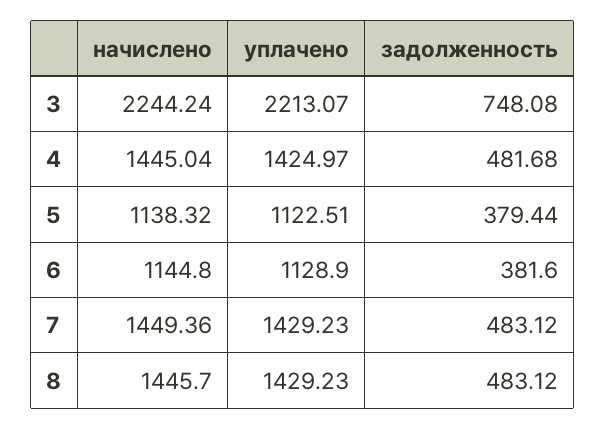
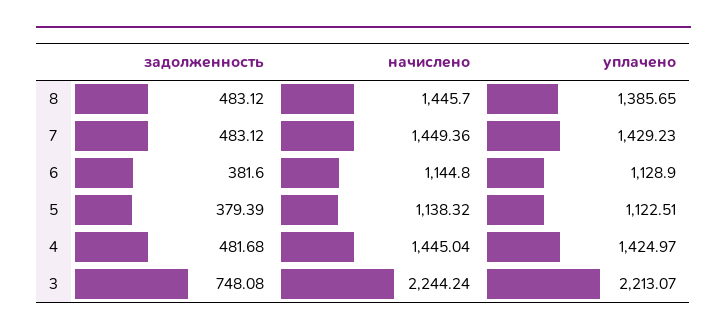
задолженность, 5: 379.44 -> 379.39
уплачено, 8: 1429.23 -> 1385.65

